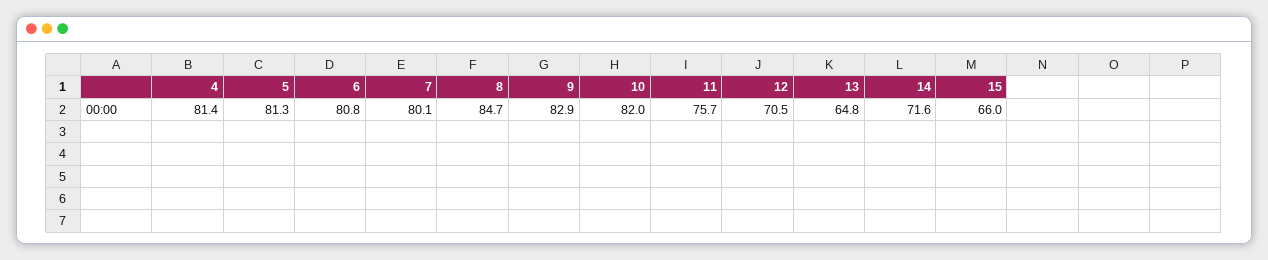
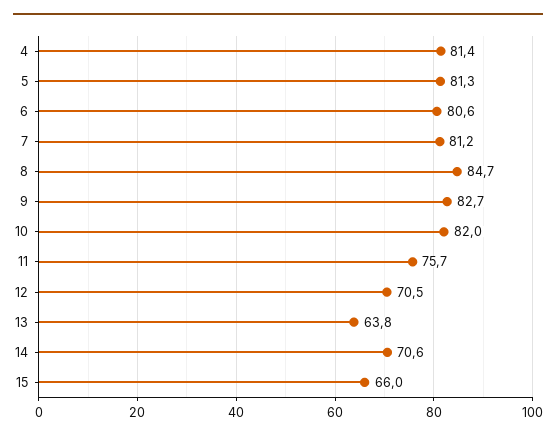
6: 80.8 -> 80.6
7: 80.1 -> 81.2
9: 82.9 -> 82.7
13: 64.8 -> 63.8
14: 71.6 -> 70.6

